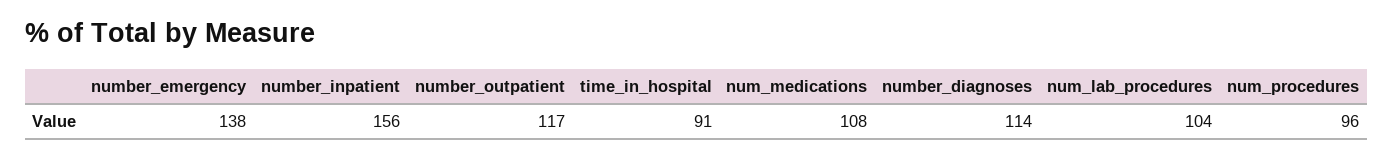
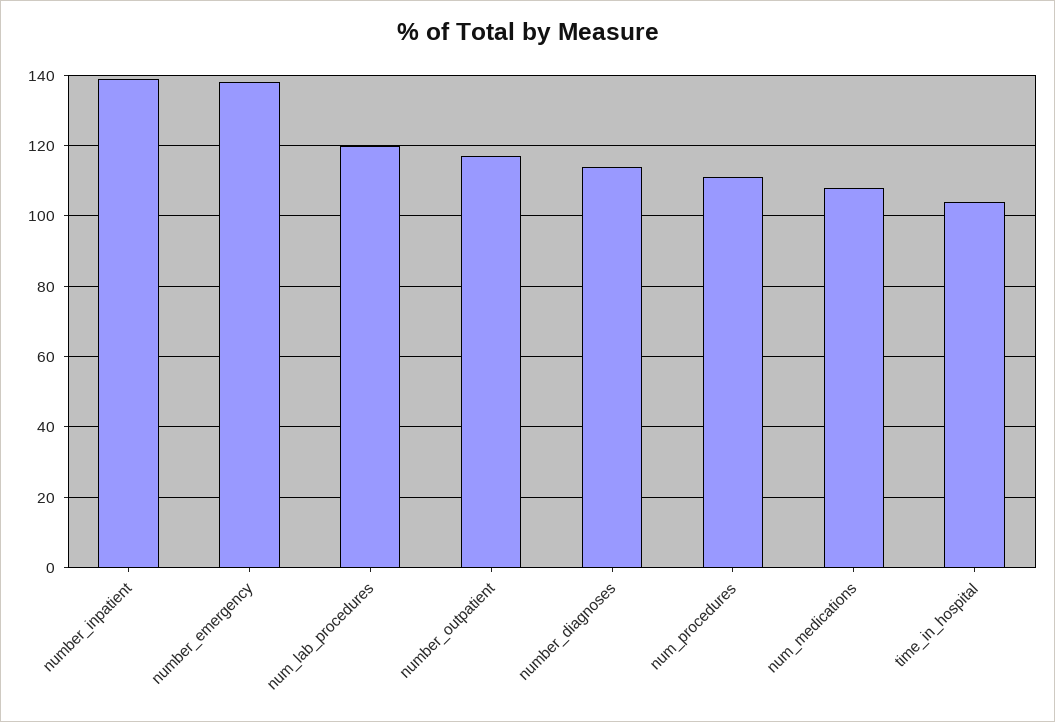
number_inpatient: 156 -> 140
time_in_hospital: 91 -> 105
num_lab_procedures: 104 -> 120
num_procedures: 96 -> 110

